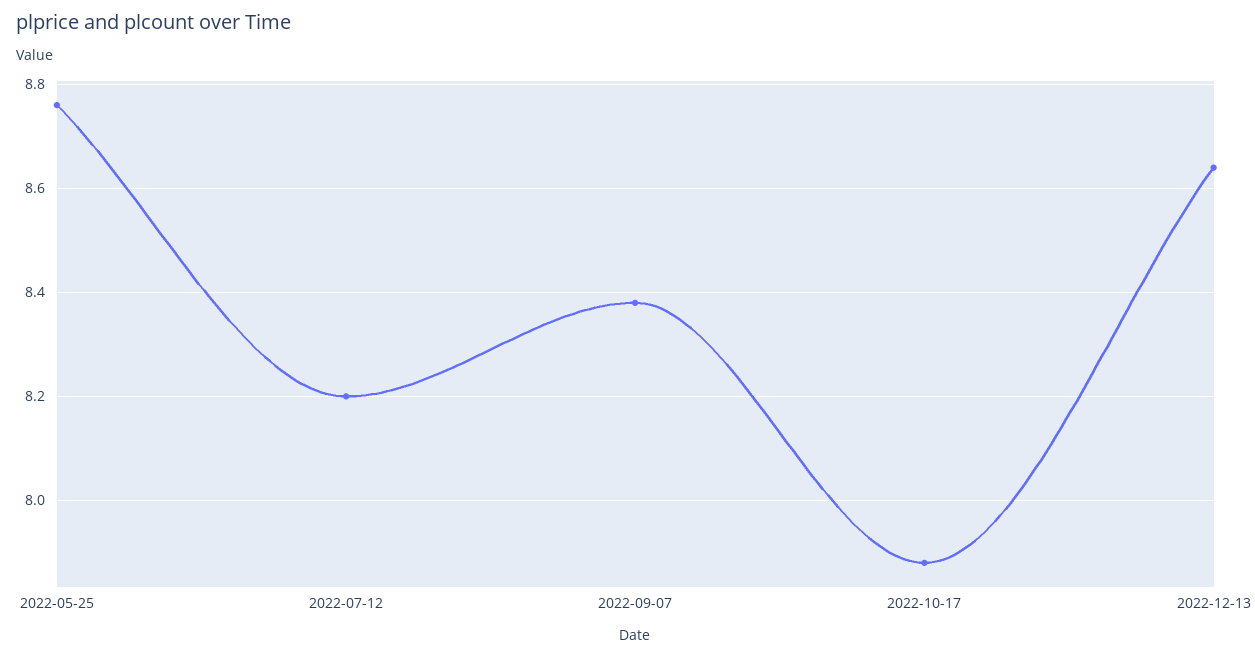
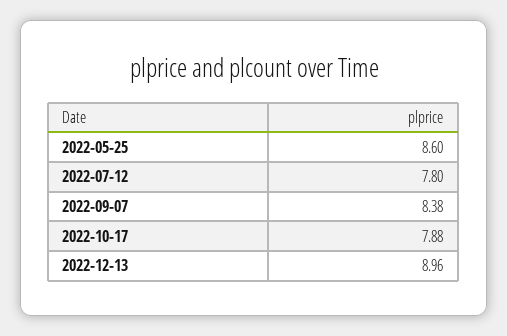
2022-05-25: 8.75 -> 8.6
2022-07-12: 8.2 -> 7.8
2022-12-13: 8.65 -> 8.96

